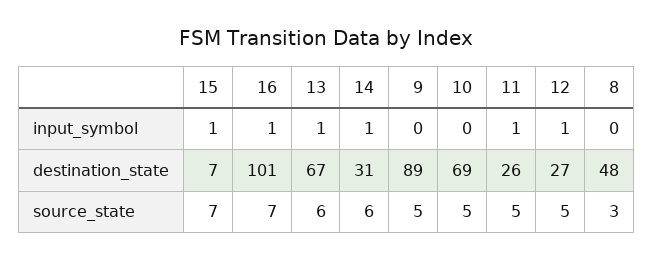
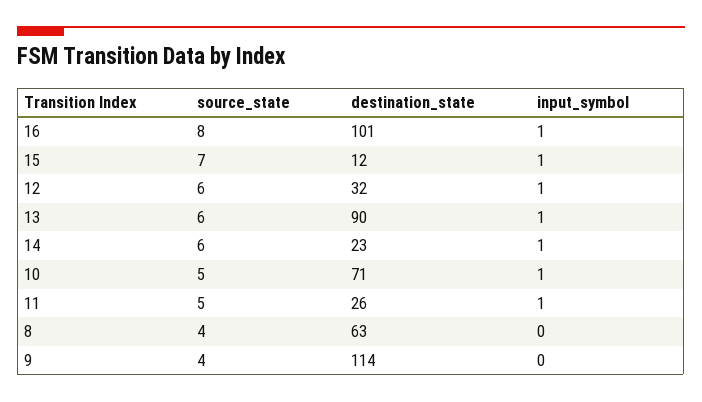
10, input_symbol: 0 -> 1
15, destination_state: 7 -> 12
13, destination_state: 67 -> 90
14, destination_state: 31 -> 23
9, destination_state: 89 -> 114
10, destination_state: 69 -> 71
12, destination_state: 27 -> 32
8, destination_state: 48 -> 63
16, source_state: 7 -> 8
9, source_state: 5 -> 4
12, source_state: 5 -> 6
8, source_state: 3 -> 4

